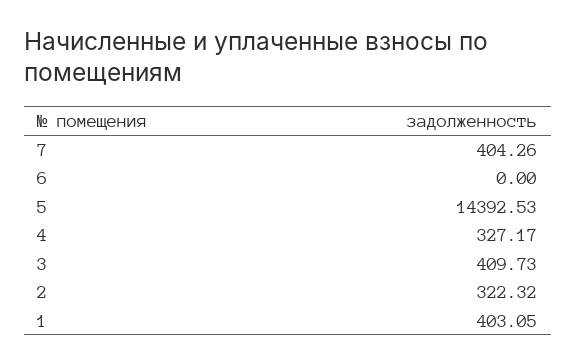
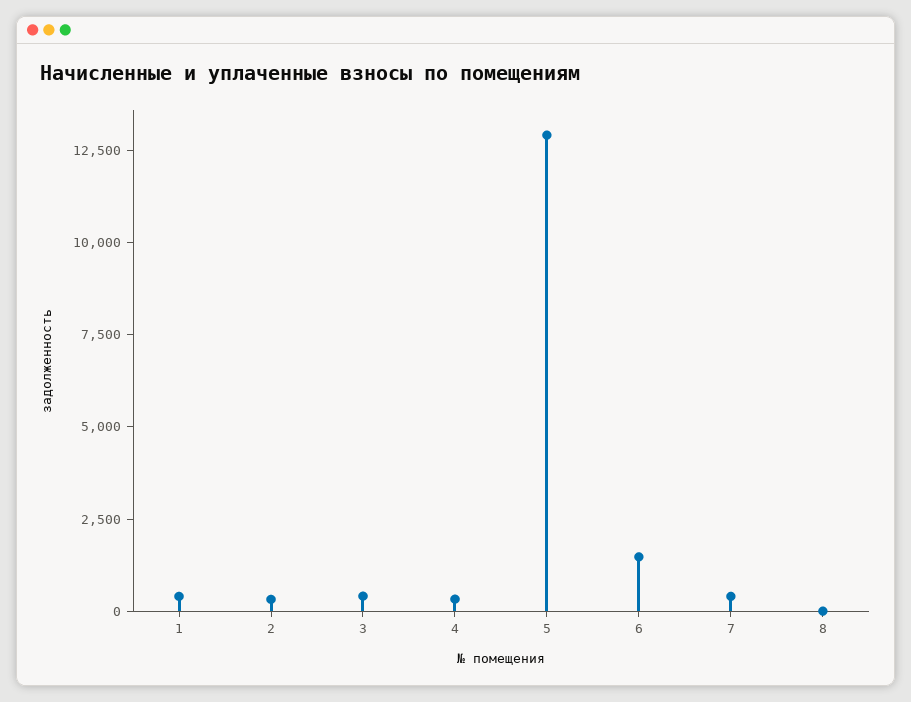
6: 0 -> 1500
5: 14392.53 -> 13000
8: none -> 0

